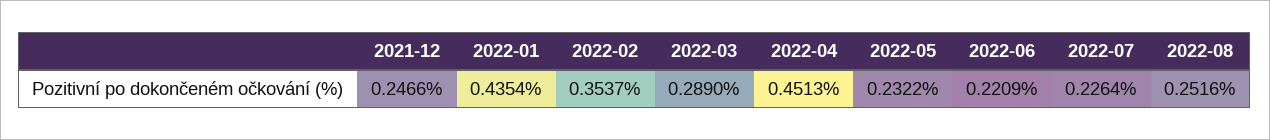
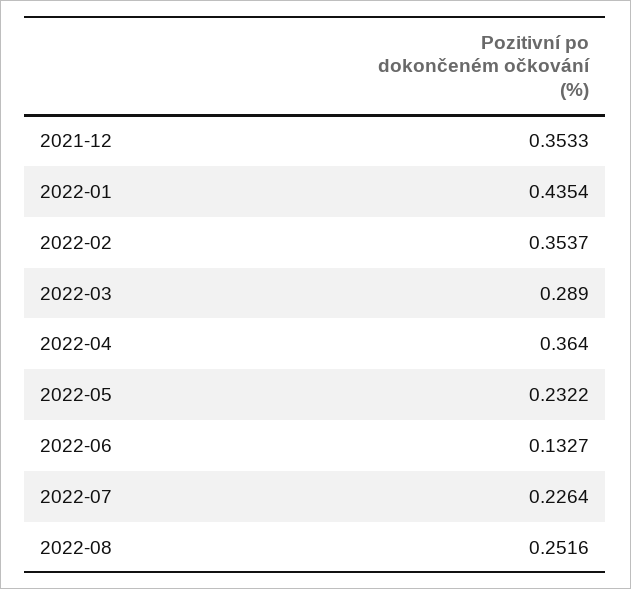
2021-12: 0.2466 -> 0.3533
2022-04: 0.4513 -> 0.364
2022-06: 0.2209 -> 0.1327

